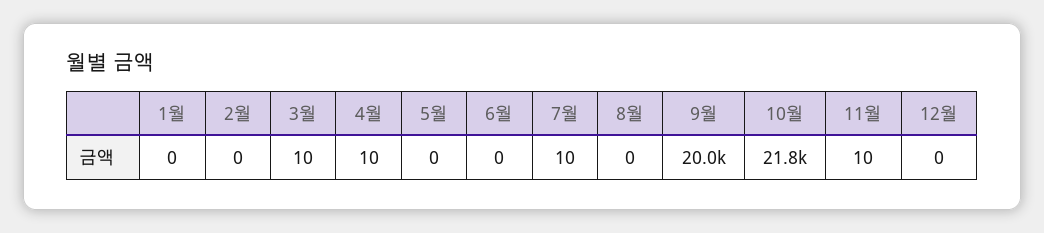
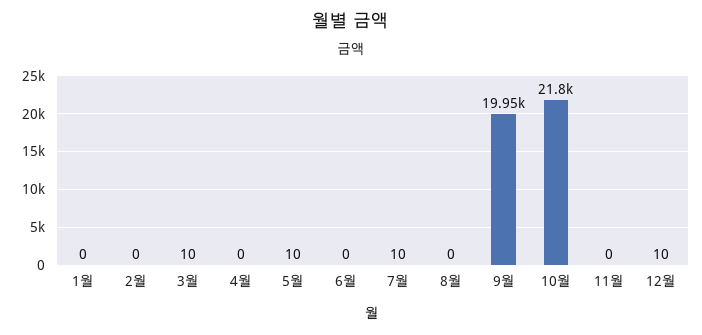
4월: 10 -> 0
5월: 0 -> 10
11월: 10 -> 0
12월: 0 -> 10

